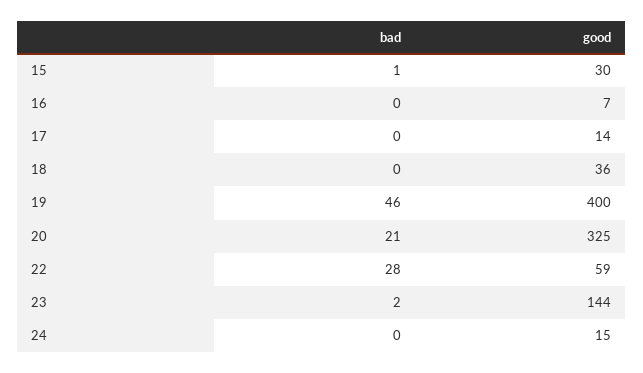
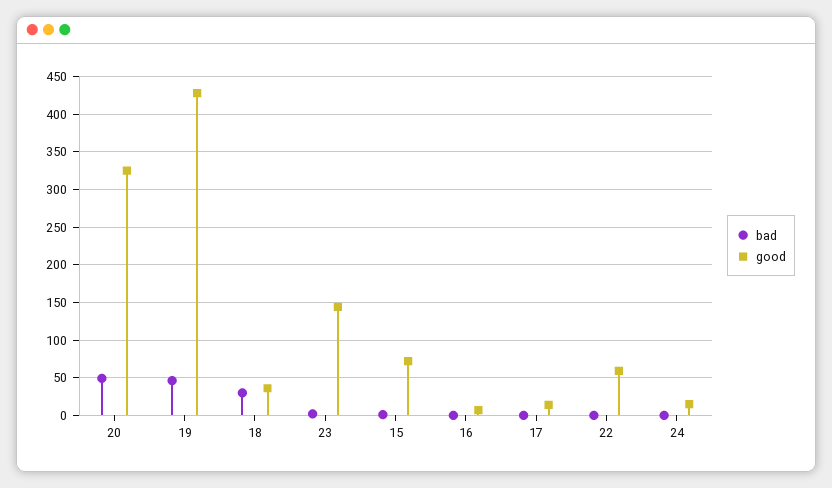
good, 15: 30 -> 70
bad, 18: 0 -> 30
good, 19: 400 -> 430
bad, 20: 21 -> 50
bad, 22: 28 -> 0

